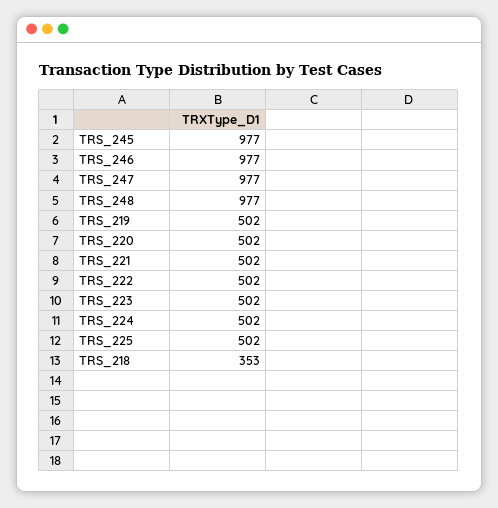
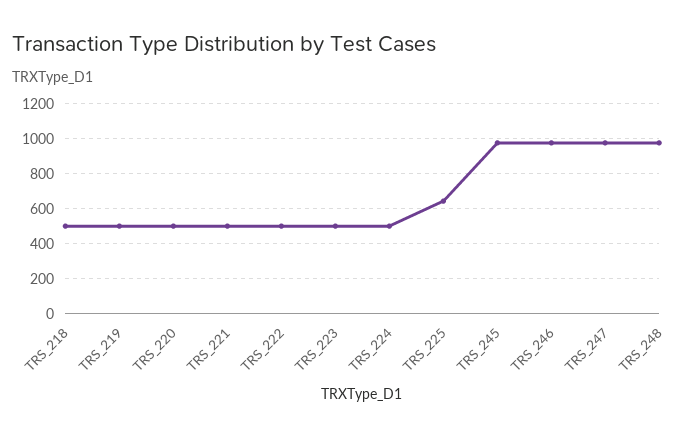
TRS_225: 502 -> 650
TRS_218: 353 -> 500

